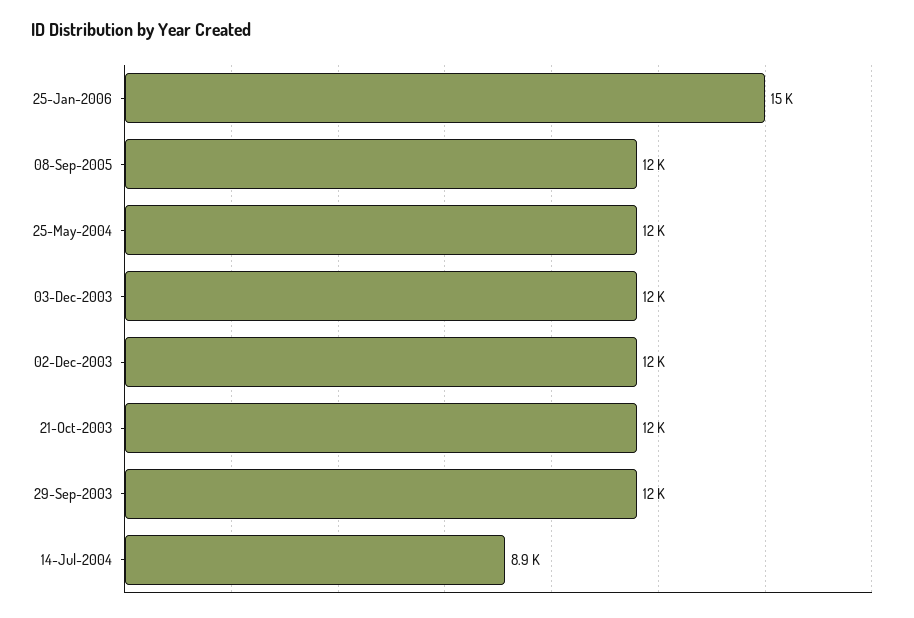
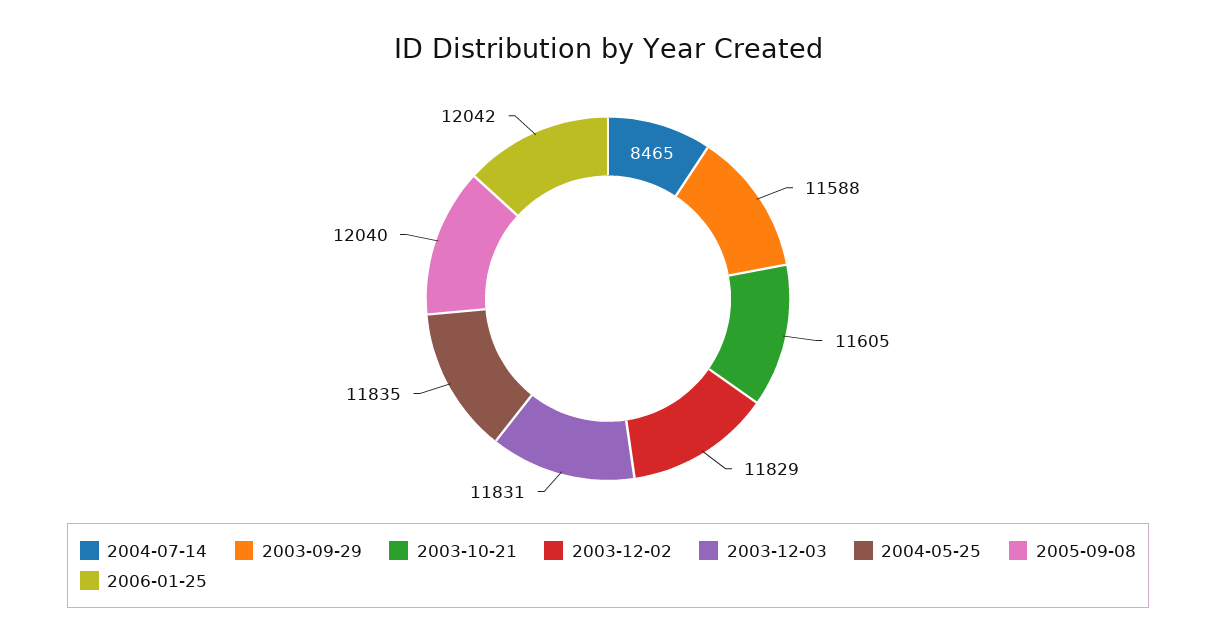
25-Jan-2006: 15000 -> 12042
14-Jul-2004: 8900 -> 8465

